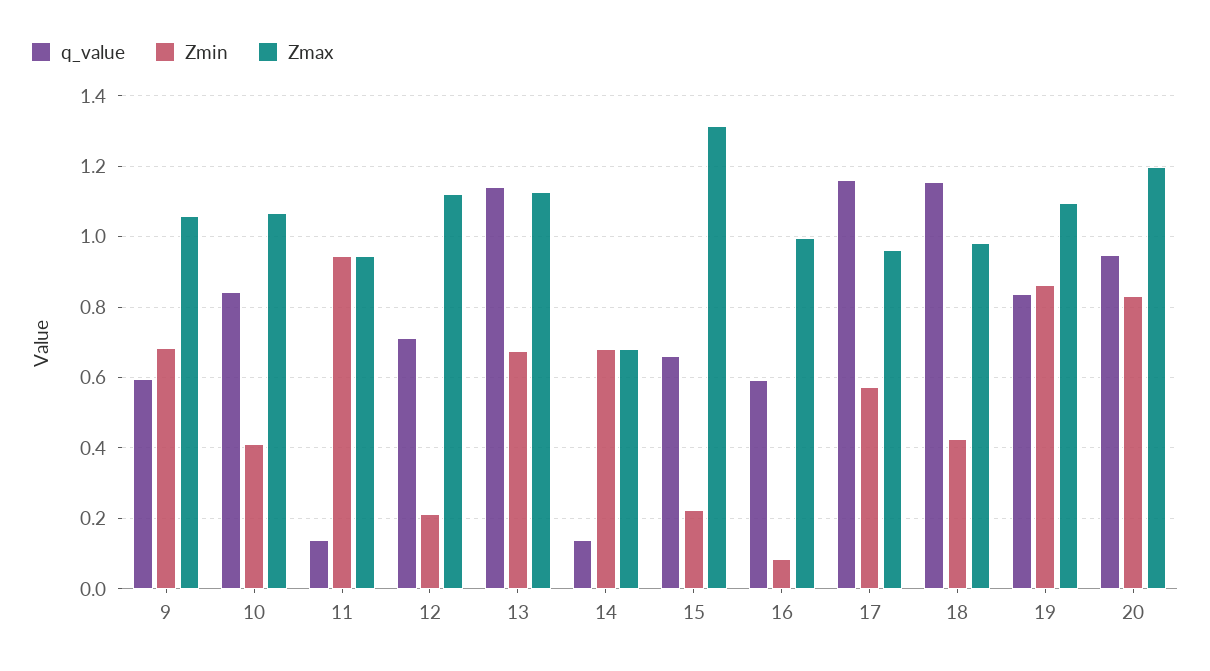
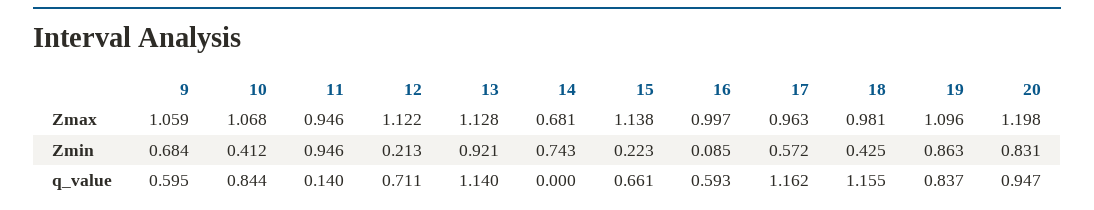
Zmin, 13: 0.68 -> 0.921
q_value, 14: 0.14 -> 0
Zmin, 14: 0.68 -> 0.743
Zmax, 15: 1.32 -> 1.138

